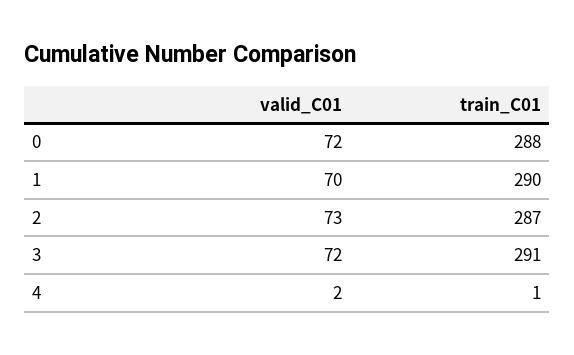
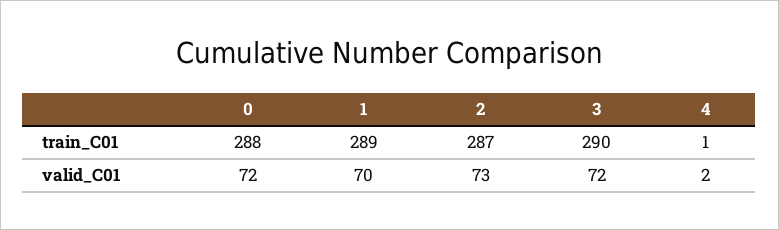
train_C01, 1: 290 -> 289
train_C01, 3: 291 -> 290

